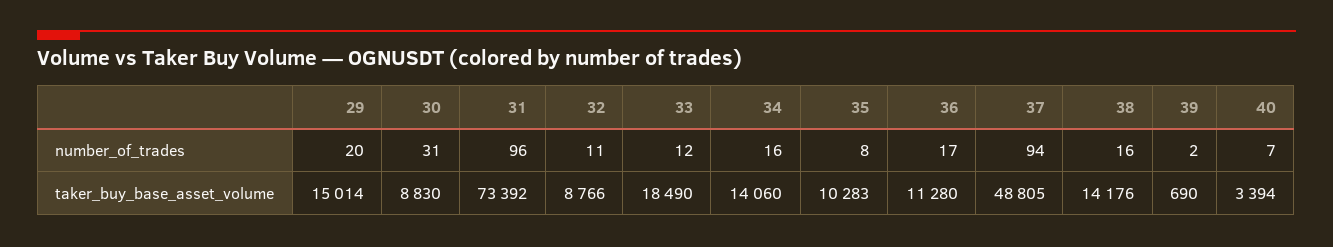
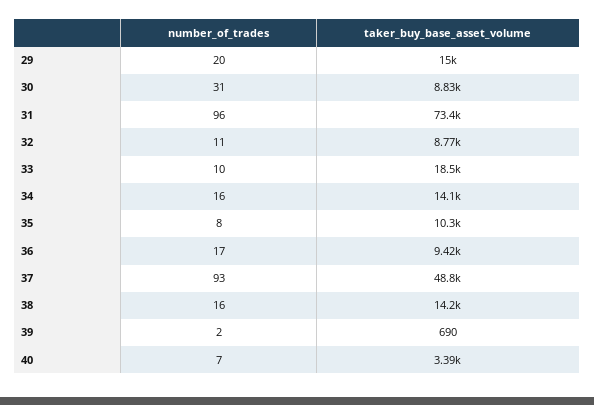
33, number_of_trades: 12 -> 10
37, number_of_trades: 94 -> 93
36, taker_buy_base_asset_volume: 11280 -> 9420

